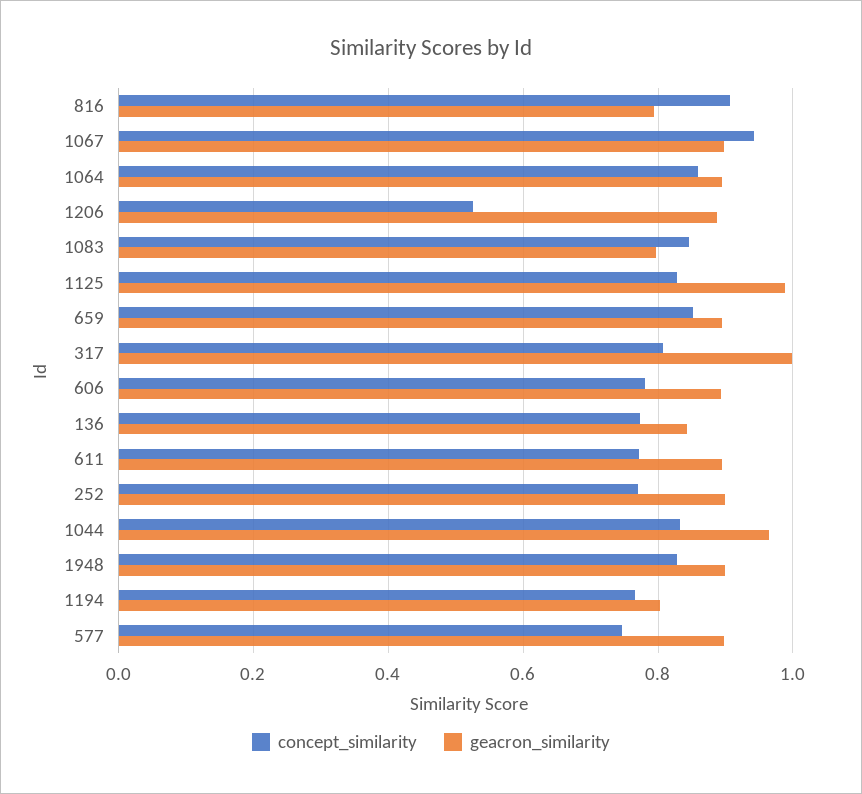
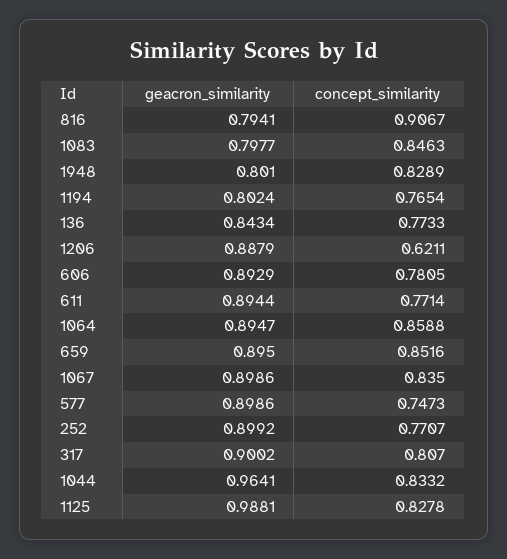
concept_similarity, 1067: 0.94 -> 0.835
concept_similarity, 1206: 0.52 -> 0.6211
geacron_similarity, 317: 1 -> 0.9002
geacron_similarity, 1948: 0.9 -> 0.801

